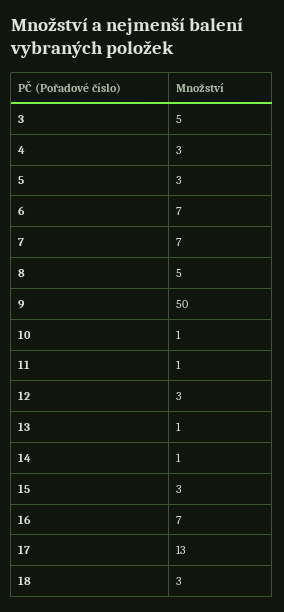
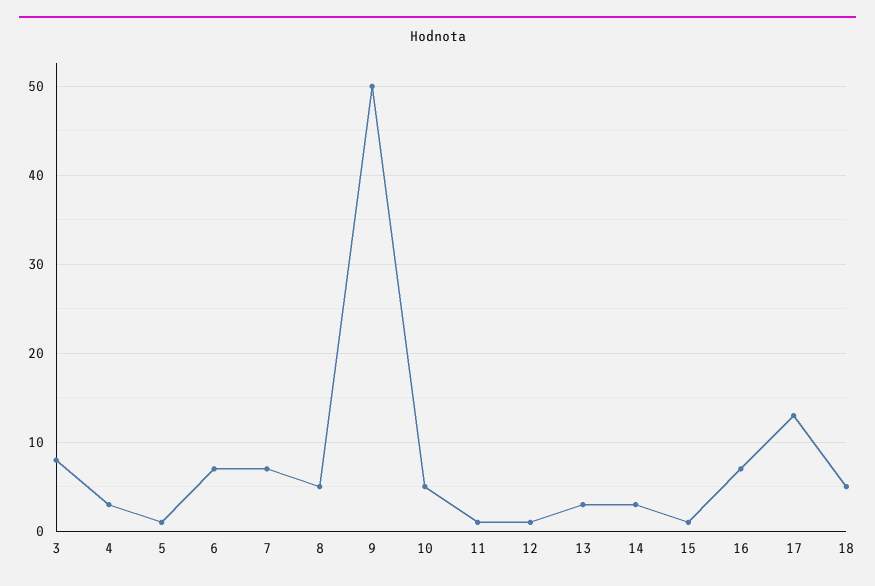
3: 5 -> 8
5: 3 -> 1
10: 1 -> 5
12: 3 -> 1
13: 1 -> 3
14: 1 -> 3
15: 3 -> 1
18: 3 -> 5

